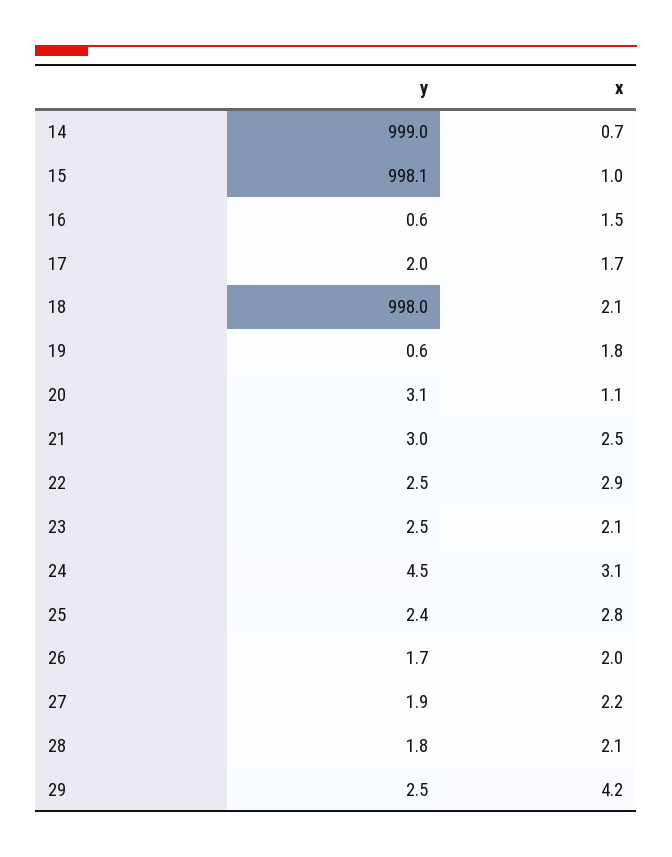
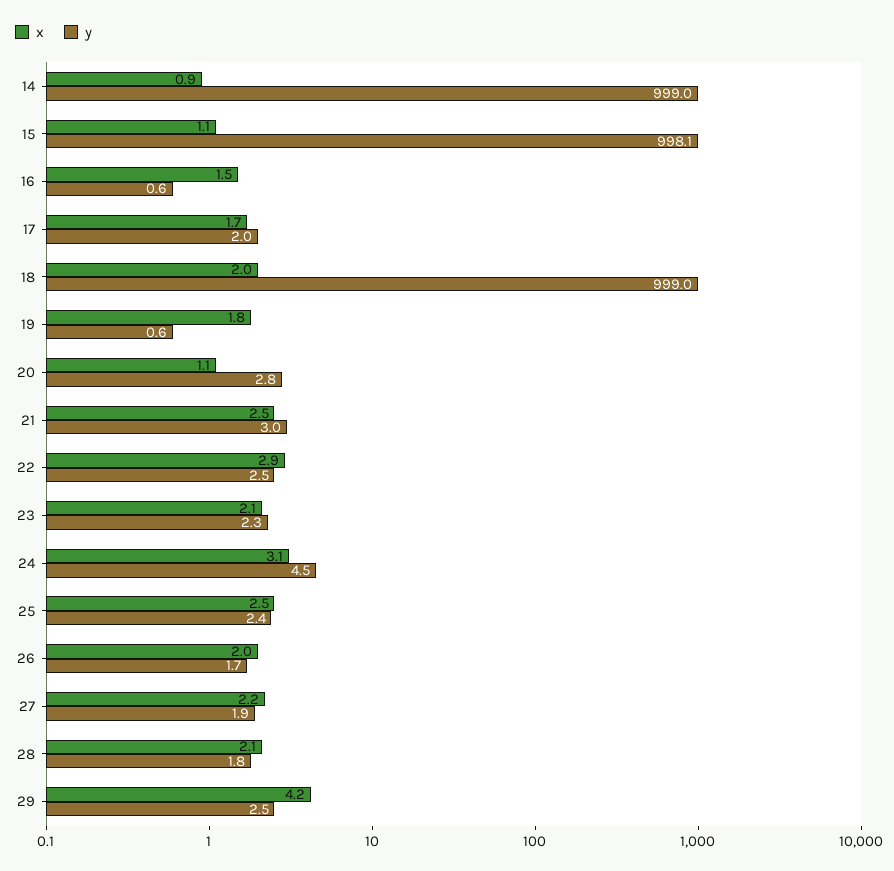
x, 14: 0.7 -> 0.9
x, 15: 1 -> 1.1
y, 18: 998 -> 999
x, 18: 2.1 -> 2
y, 20: 3.1 -> 2.8
y, 23: 2.5 -> 2.3
x, 25: 2.8 -> 2.5

